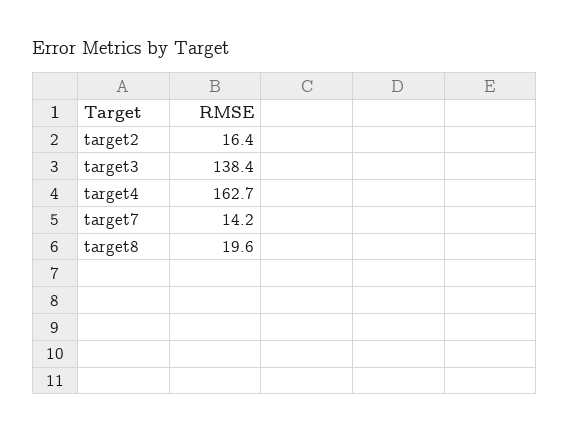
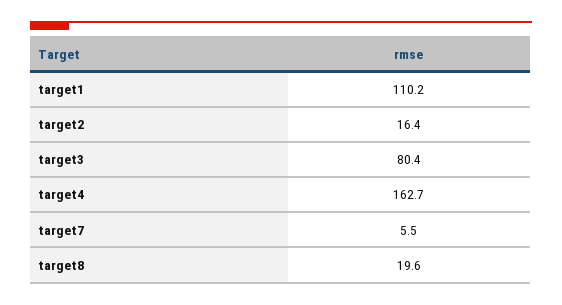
target3: 138.4 -> 80.4
target7: 14.2 -> 5.5
target1: none -> 110.2

